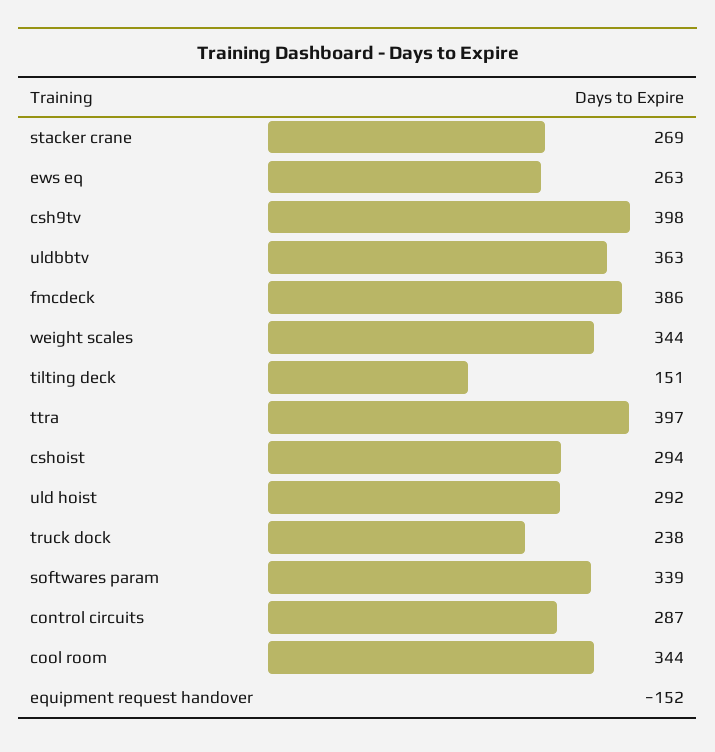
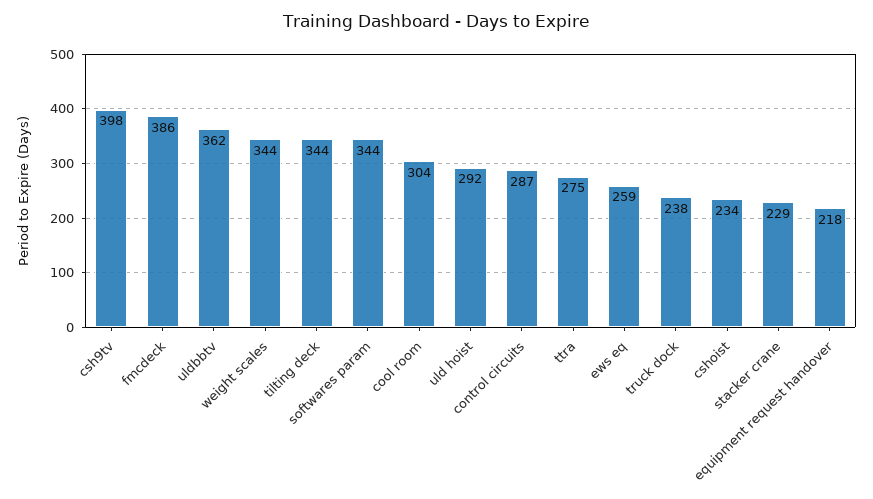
stacker crane: 269 -> 229
ews eq: 263 -> 259
uldbbtv: 363 -> 362
tilting deck: 151 -> 344
ttra: 397 -> 275
cshoist: 294 -> 234
softwares param: 339 -> 344
cool room: 344 -> 304
equipment request handover: -152 -> 218

